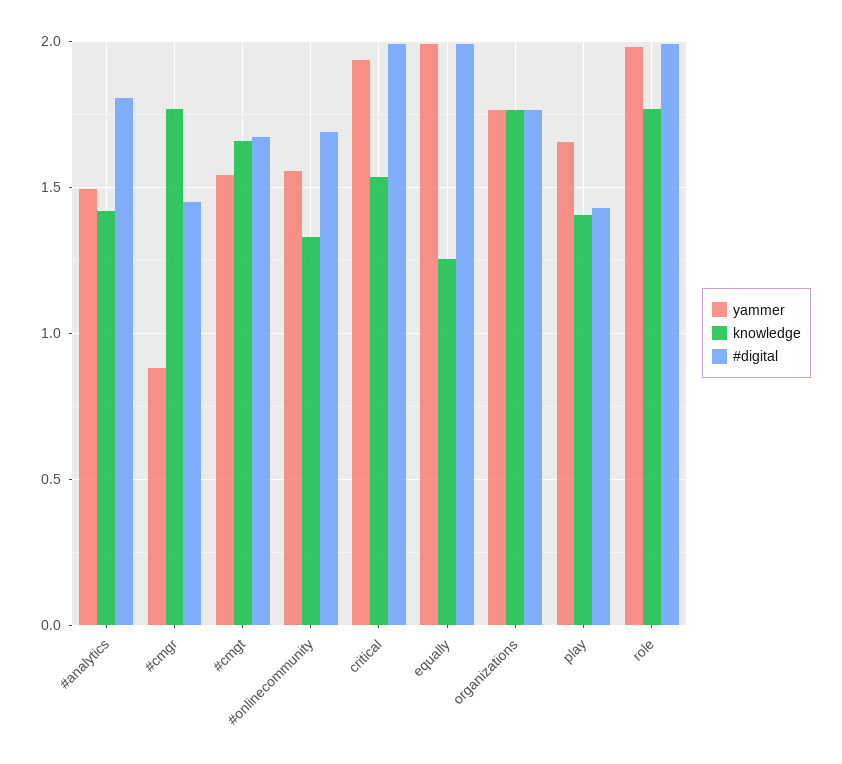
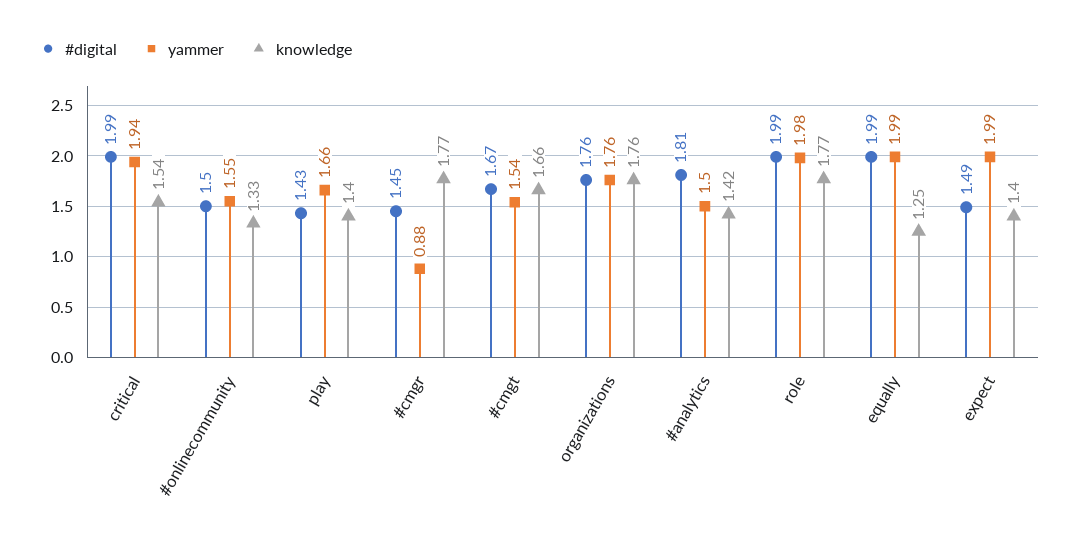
#digital, #onlinecommunity: 1.7 -> 1.5
#digital, expect: none -> 1.49
yammer, expect: none -> 1.99
knowledge, expect: none -> 1.4

